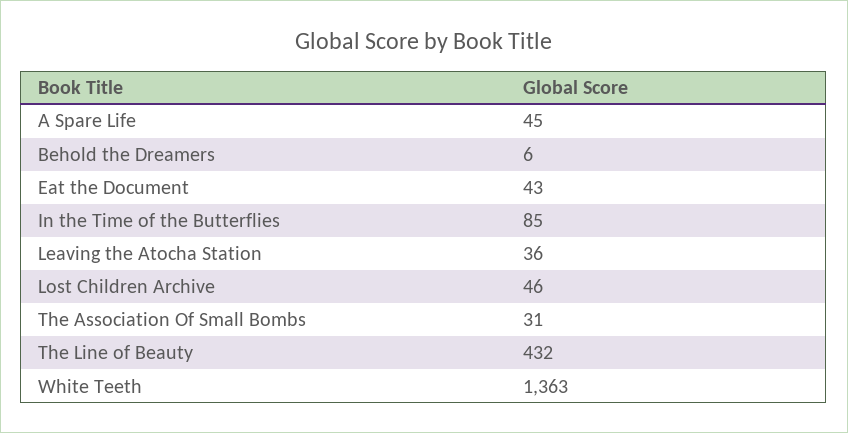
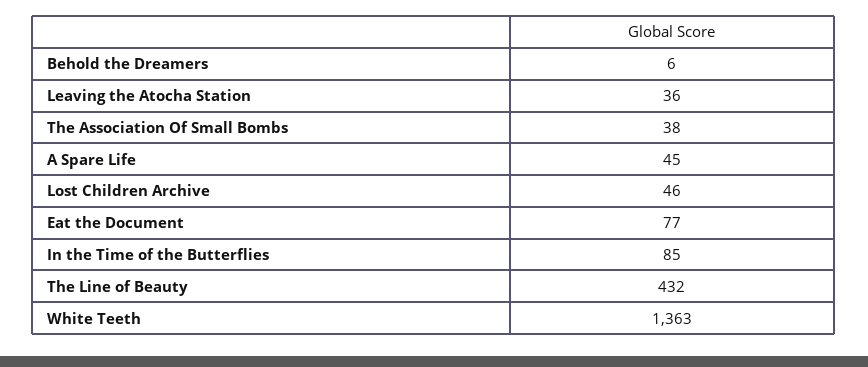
Eat the Document: 43 -> 77
The Association Of Small Bombs: 31 -> 38

